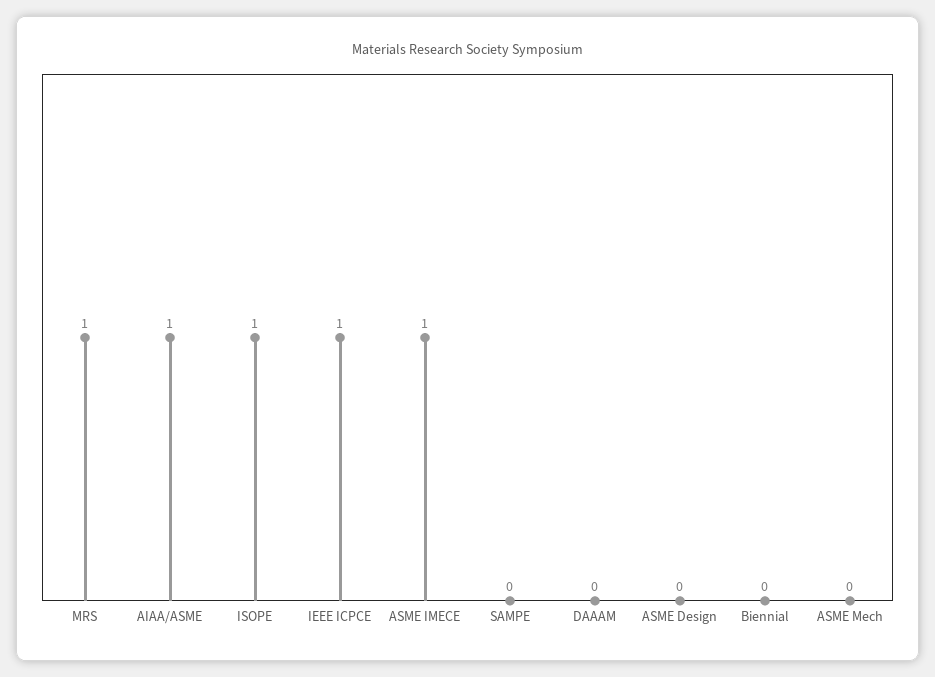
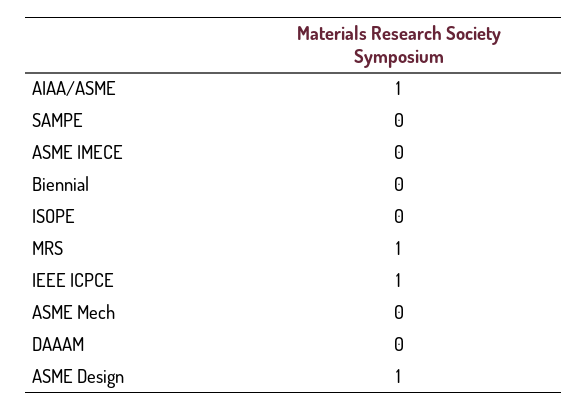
ISOPE: 1 -> 0
ASME IMECE: 1 -> 0
ASME Design: 0 -> 1

